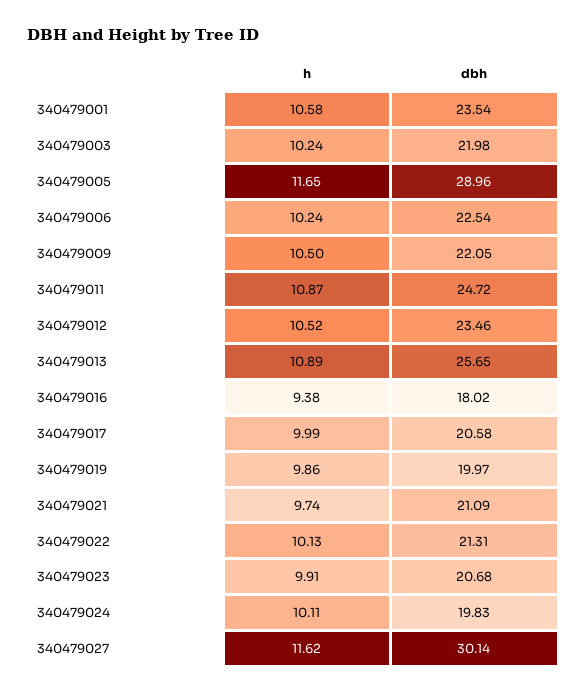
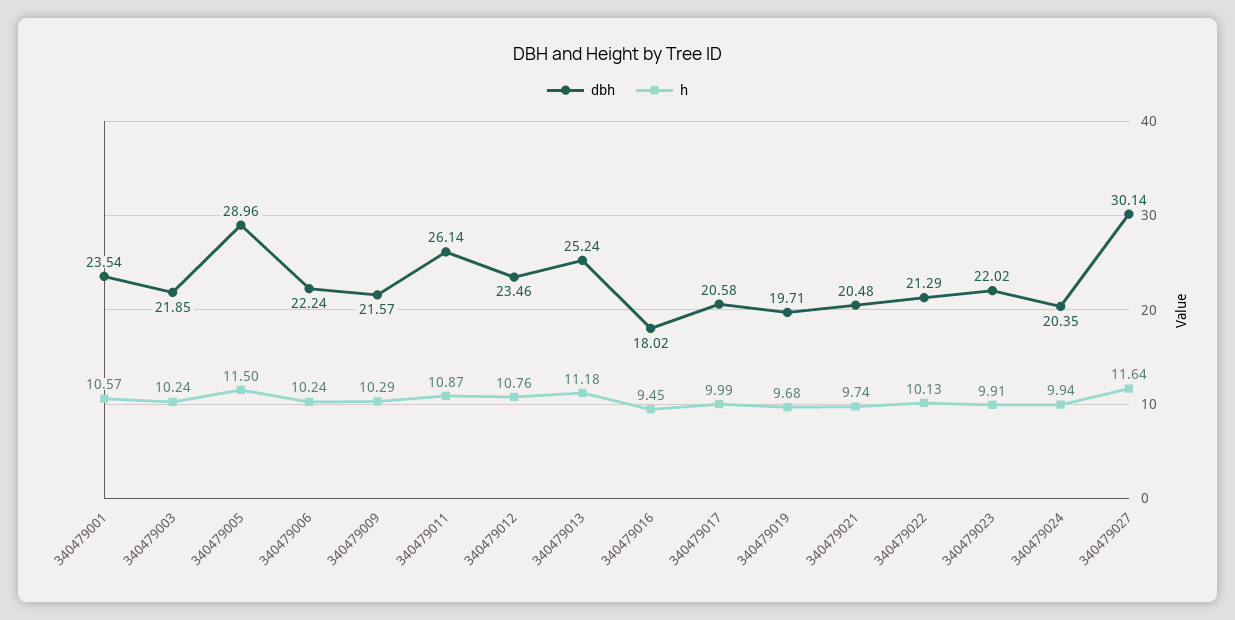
h, 340479001: 10.58 -> 10.57
dbh, 340479003: 21.98 -> 21.85
h, 340479005: 11.65 -> 11.5
dbh, 340479006: 22.54 -> 22.24
h, 340479009: 10.5 -> 10.29
dbh, 340479009: 22.05 -> 21.57
dbh, 340479011: 24.72 -> 26.14
h, 340479012: 10.52 -> 10.76
h, 340479013: 10.89 -> 11.18
dbh, 340479013: 25.65 -> 25.24
h, 340479016: 9.38 -> 9.45
h, 340479019: 9.86 -> 9.68
dbh, 340479019: 19.97 -> 19.71
dbh, 340479021: 21.09 -> 20.48
dbh, 340479022: 21.31 -> 21.29
dbh, 340479023: 20.68 -> 22.02
h, 340479024: 10.11 -> 9.94
dbh, 340479024: 19.83 -> 20.35
h, 340479027: 11.62 -> 11.64

